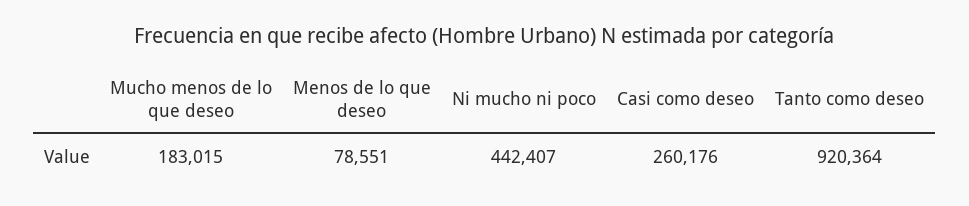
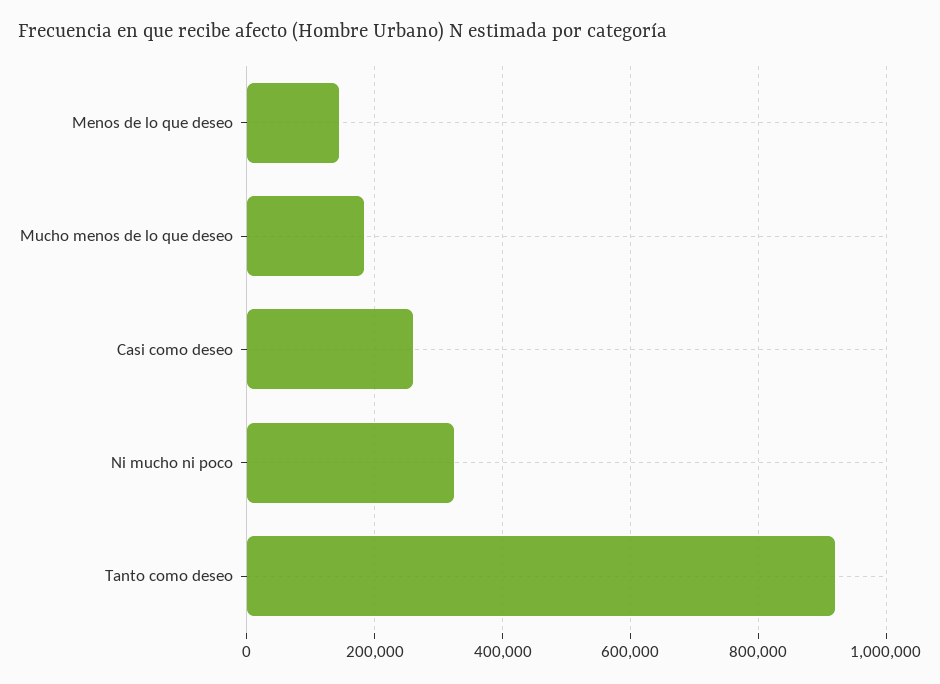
Menos de lo que deseo: 78551 -> 140000
Ni mucho ni poco: 442407 -> 320000

